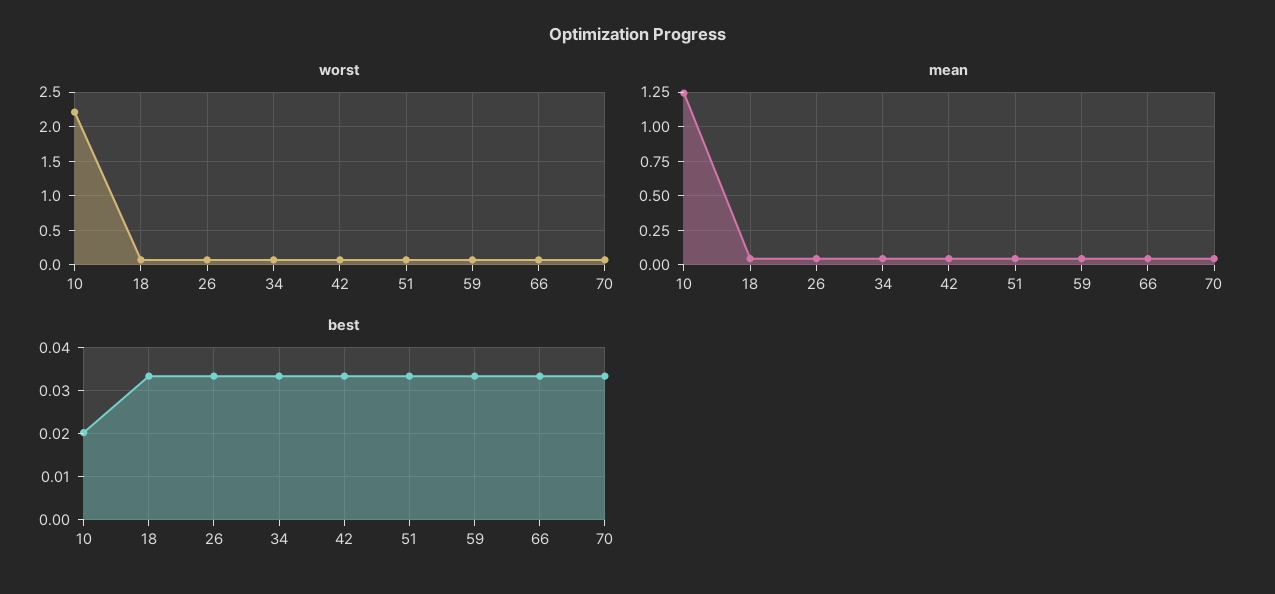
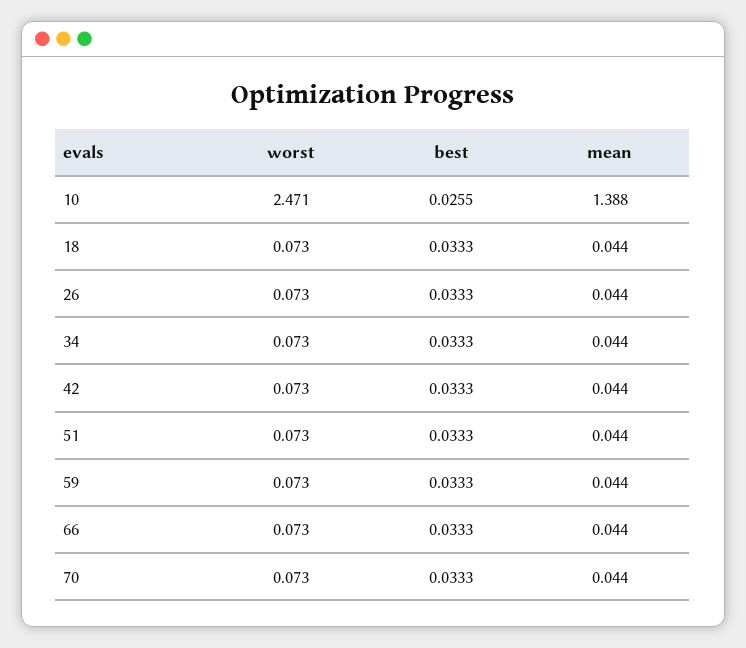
worst, 10: 2.2 -> 2.471
mean, 10: 1.25 -> 1.388
best, 10: 0.02 -> 0.0255

